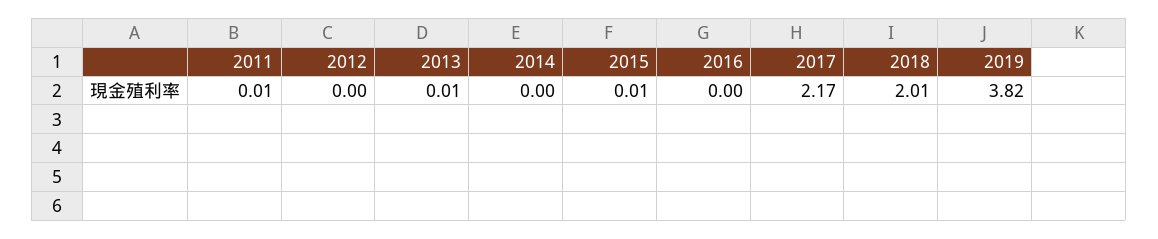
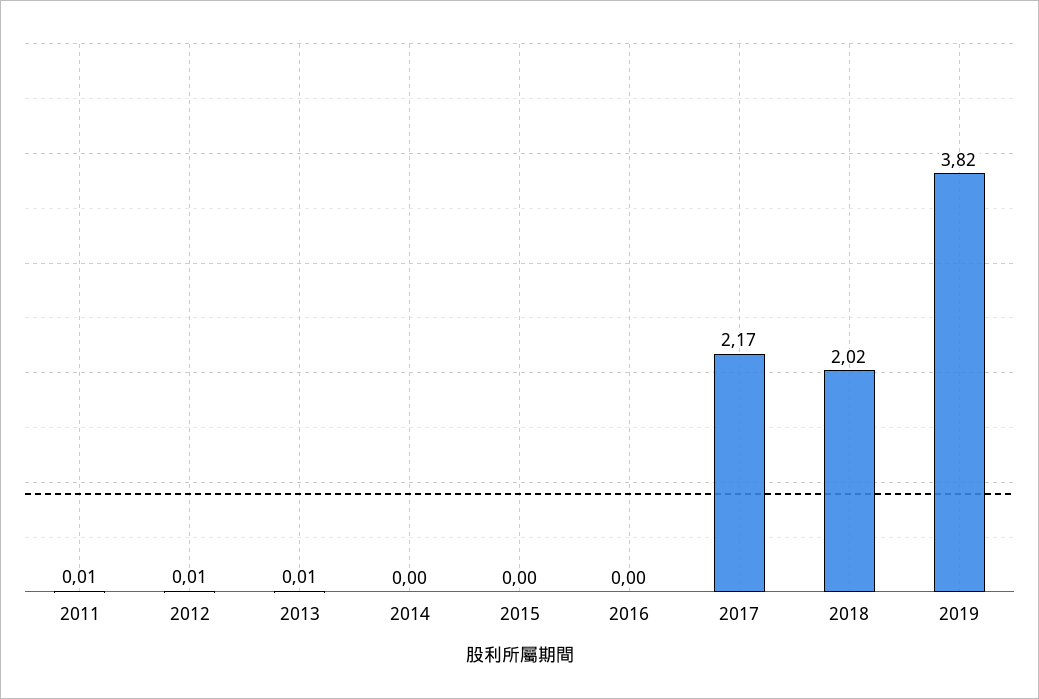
2012: 0 -> 0.01
2015: 0.01 -> 0
2018: 2.01 -> 2.02

